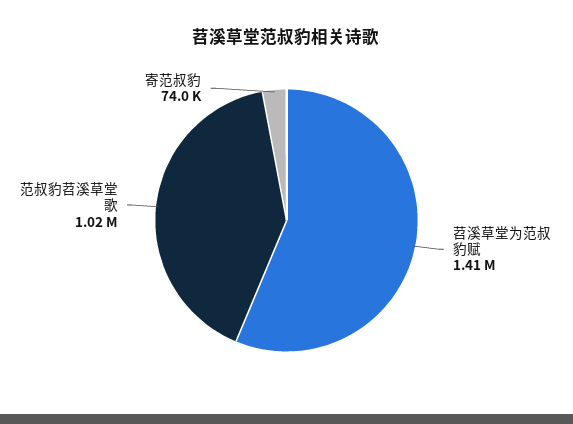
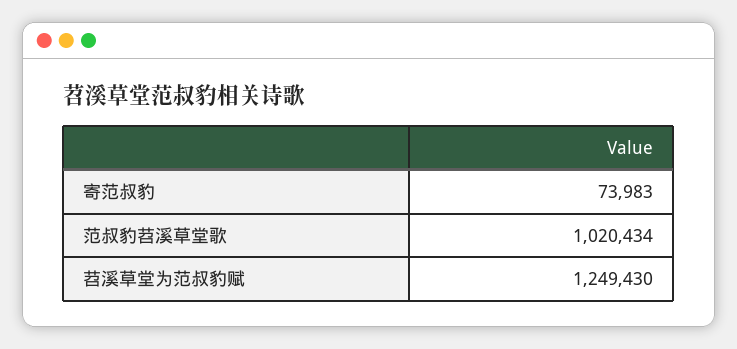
苕溪草堂为范叔豹赋: 1410000 -> 1249430

